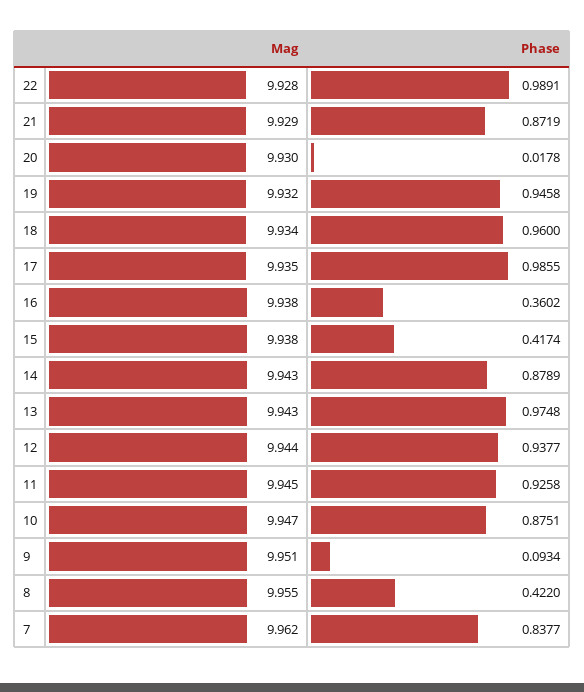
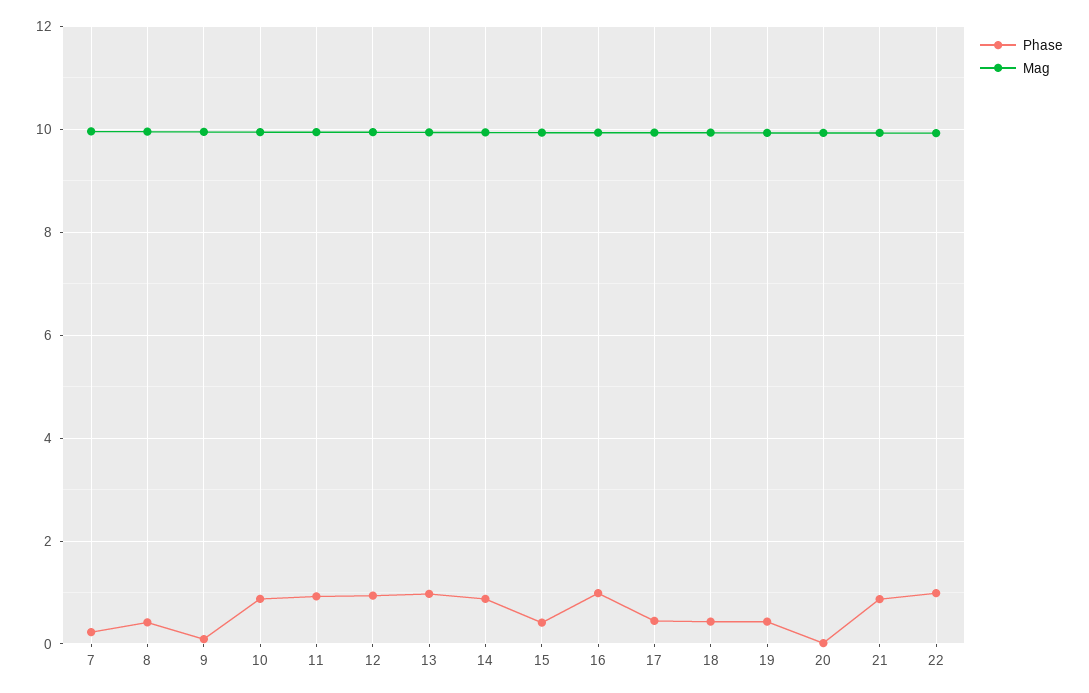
Phase, 19: 0.9458 -> 0.4
Phase, 18: 0.96 -> 0.4
Phase, 17: 0.9855 -> 0.4
Phase, 16: 0.3602 -> 1
Phase, 7: 0.8377 -> 0.2

